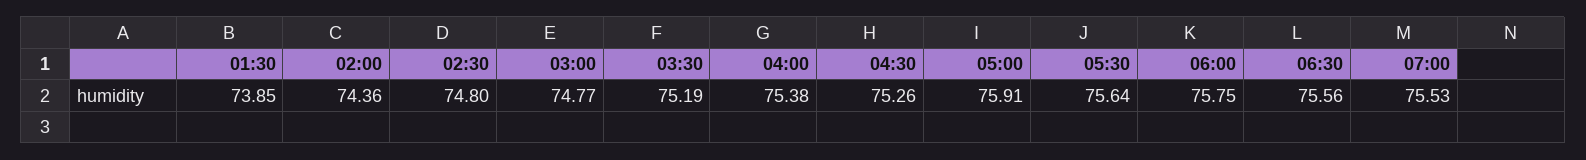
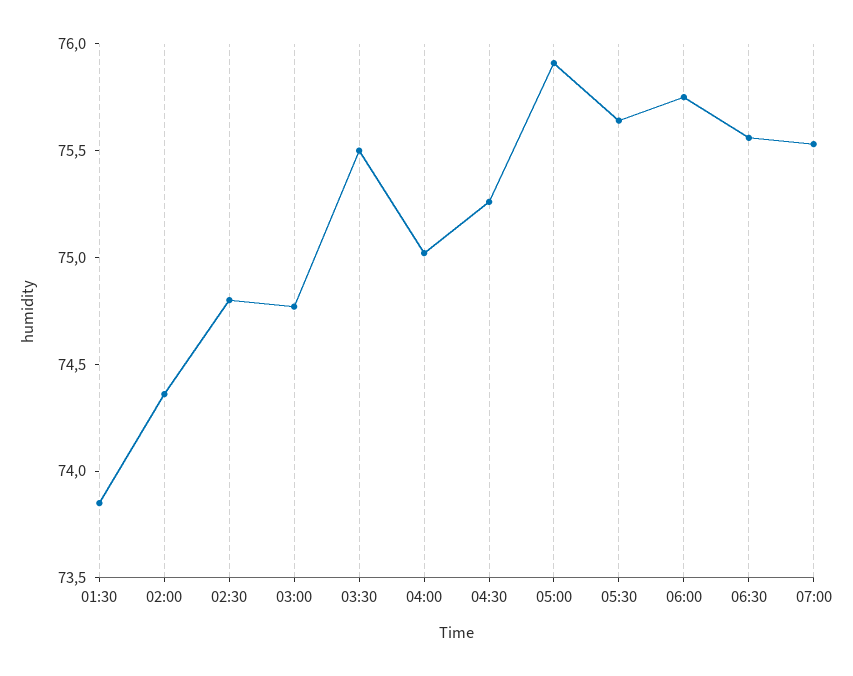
03:30: 75.19 -> 75.5
04:00: 75.38 -> 75

